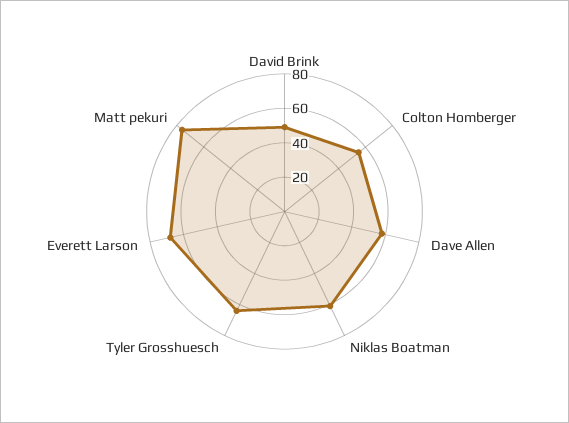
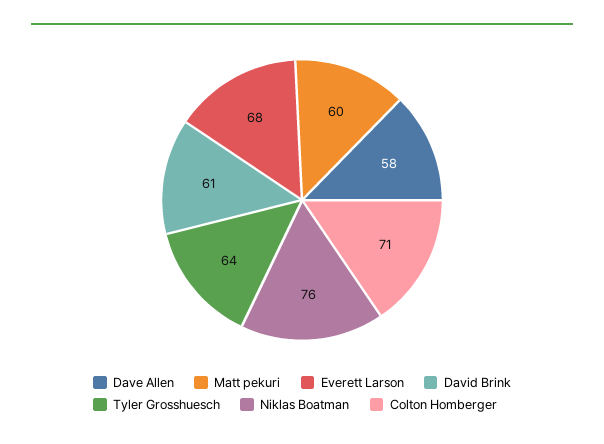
David Brink: 50 -> 61
Colton Homberger: 55 -> 71
Niklas Boatman: 60 -> 76
Matt pekuri: 75 -> 60

